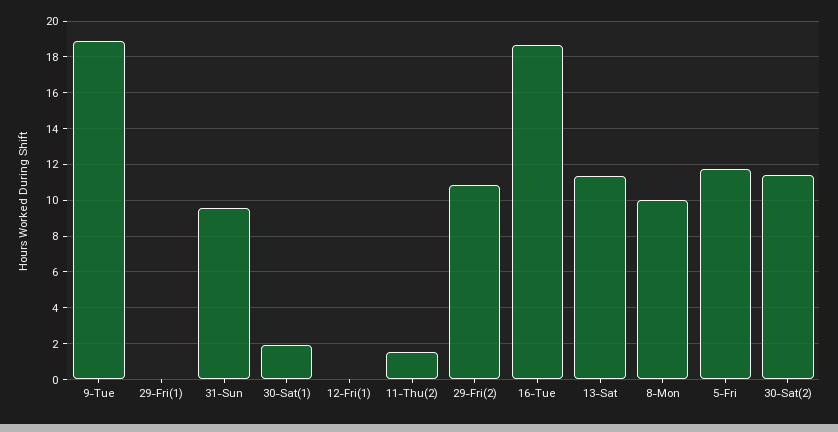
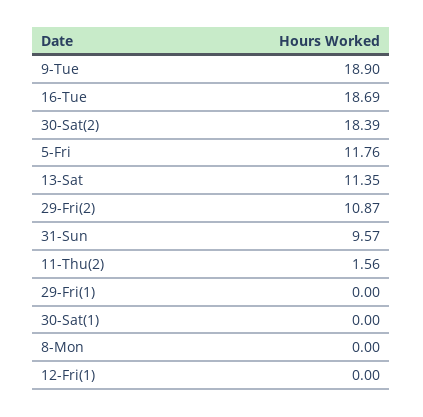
30-Sat(1): 2 -> 0
8-Mon: 10 -> 0
30-Sat(2): 11.5 -> 18.39

